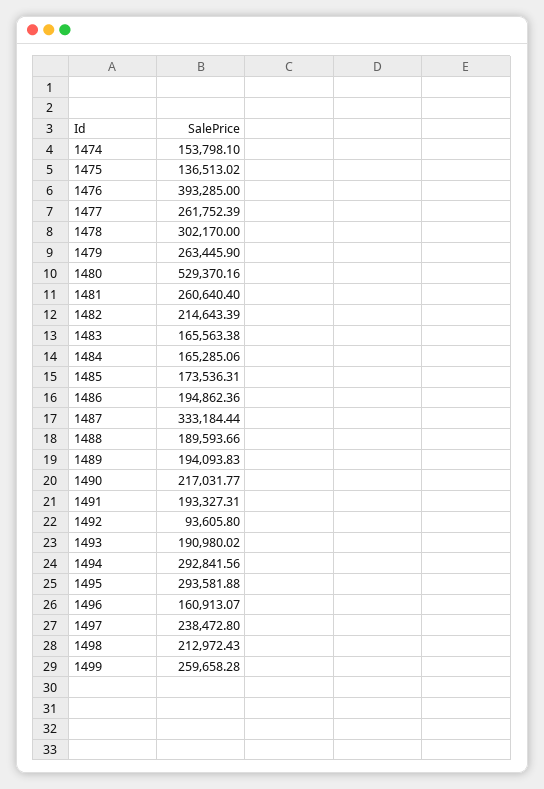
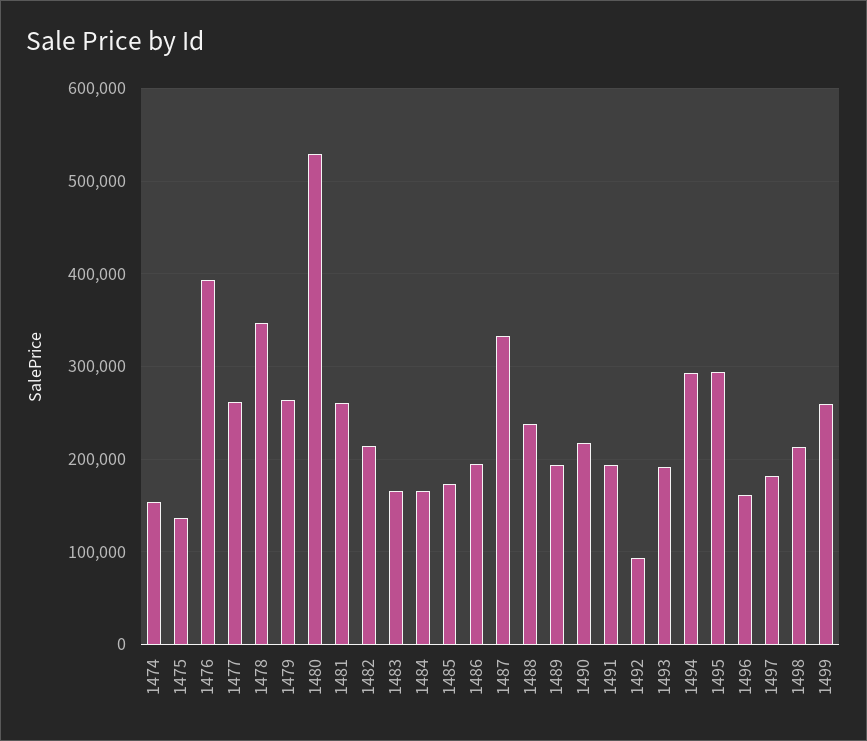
1478: 302170 -> 350000
1488: 189593.66 -> 240000
1497: 238472.8 -> 180000

